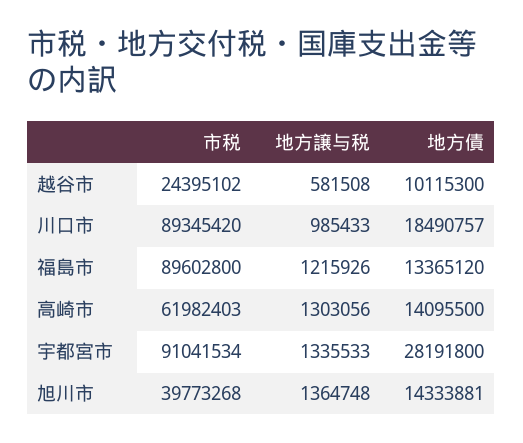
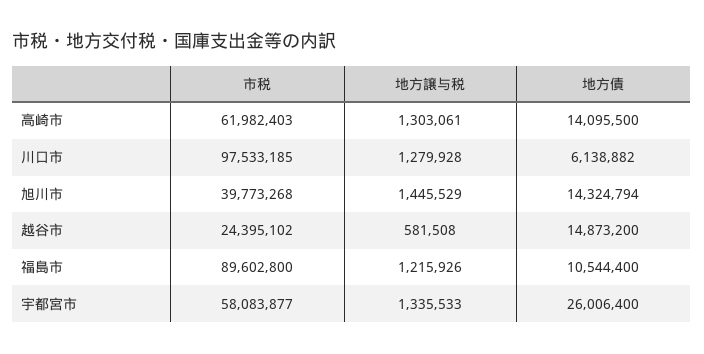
地方債, 越谷市: 10115300 -> 14873200
市税, 川口市: 89345420 -> 97533185
地方譲与税, 川口市: 985433 -> 1279928
地方債, 川口市: 18490757 -> 6138882
地方債, 福島市: 13365120 -> 10544400
地方譲与税, 高崎市: 1303056 -> 1303061
市税, 宇都宮市: 91041534 -> 58083877
地方債, 宇都宮市: 28191800 -> 26006400
地方譲与税, 旭川市: 1364748 -> 1445529
地方債, 旭川市: 14333881 -> 14324794

